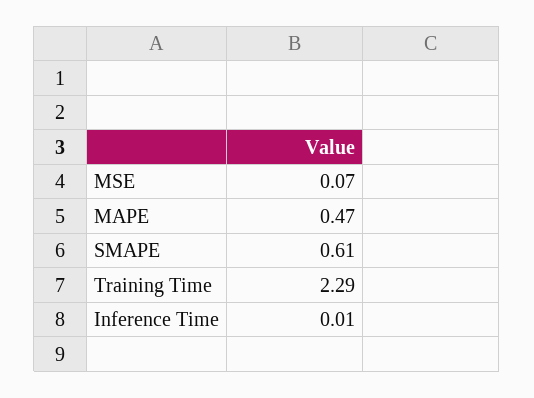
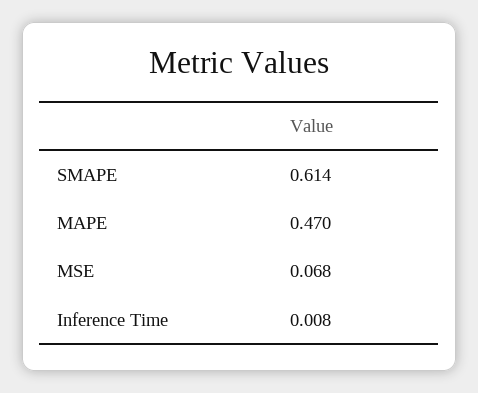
Training Time: 2.29 -> none

